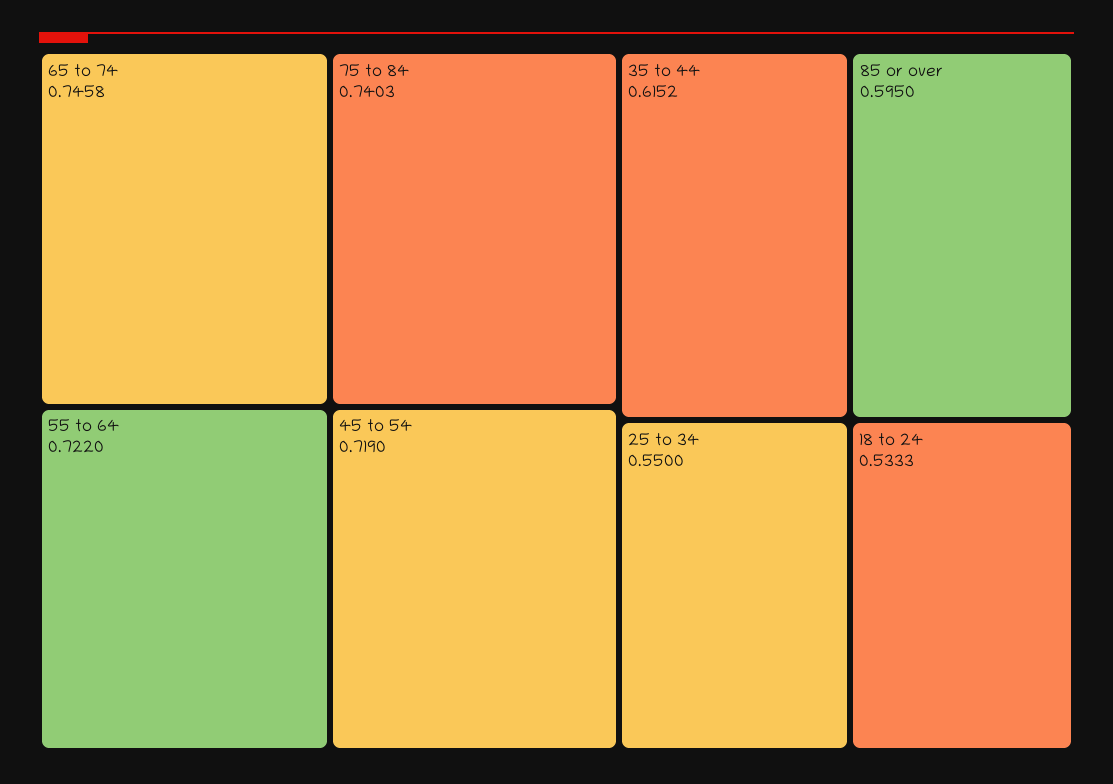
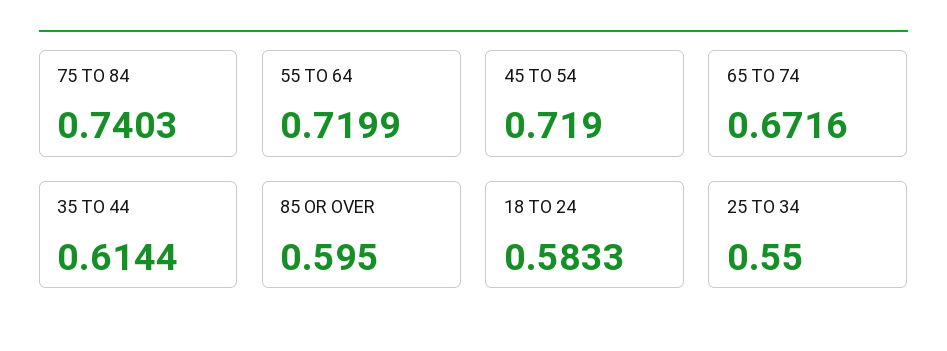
65 to 74: 0.7458 -> 0.6716
55 to 64: 0.722 -> 0.7199
35 to 44: 0.6152 -> 0.6144
18 to 24: 0.5333 -> 0.5833

